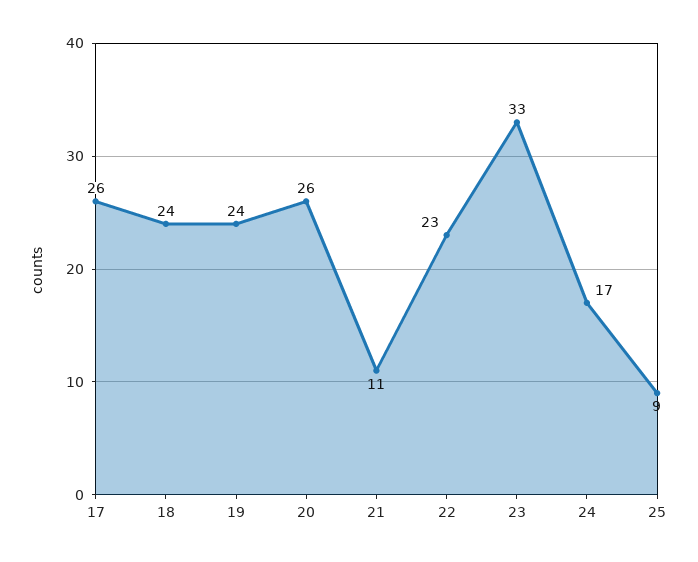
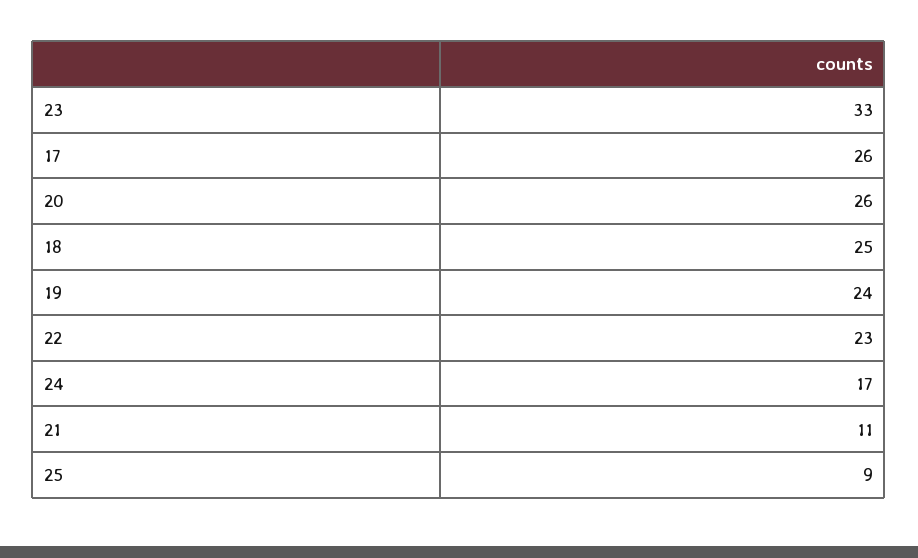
18: 24 -> 25

